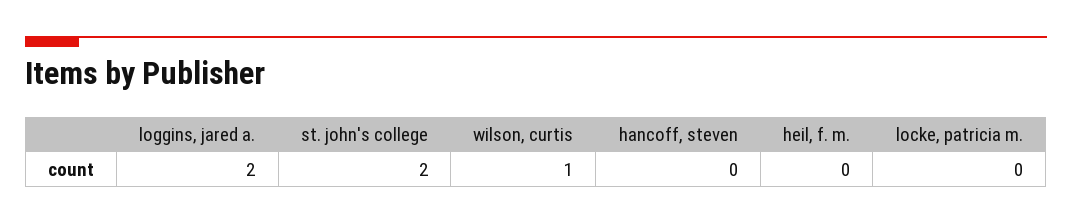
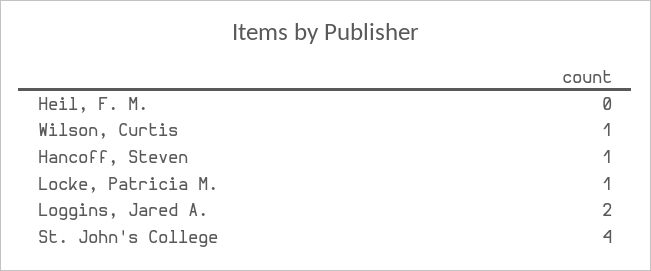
st. john's college: 2 -> 4
hancoff, steven: 0 -> 1
locke, patricia m.: 0 -> 1

